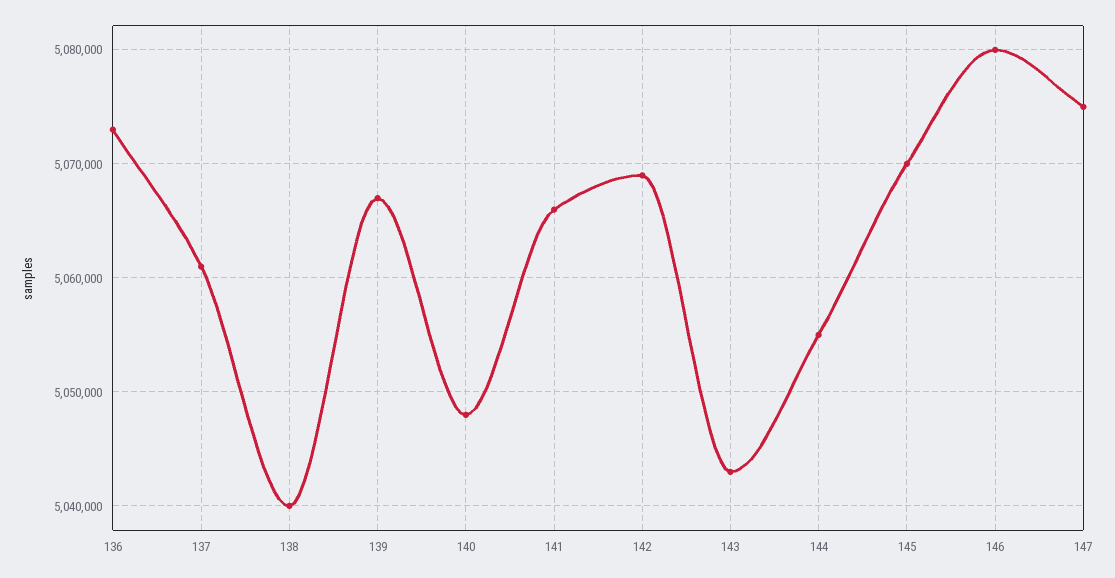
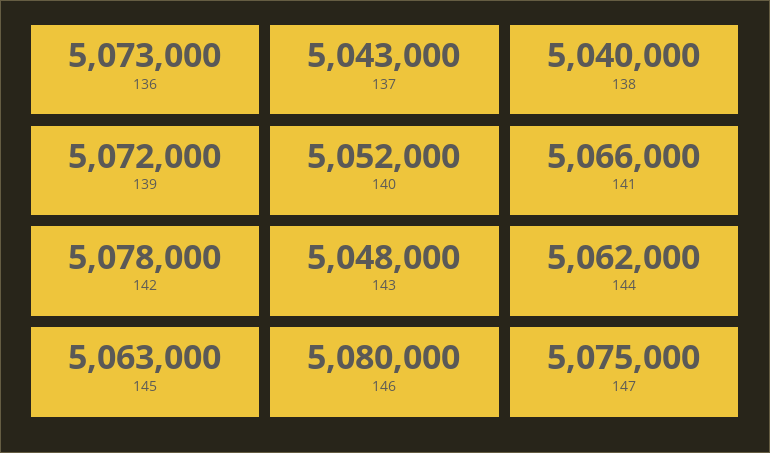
137: 5061000 -> 5043000
139: 5067000 -> 5072000
140: 5048000 -> 5052000
142: 5069000 -> 5078000
143: 5043000 -> 5048000
144: 5055000 -> 5062000
145: 5070000 -> 5063000

